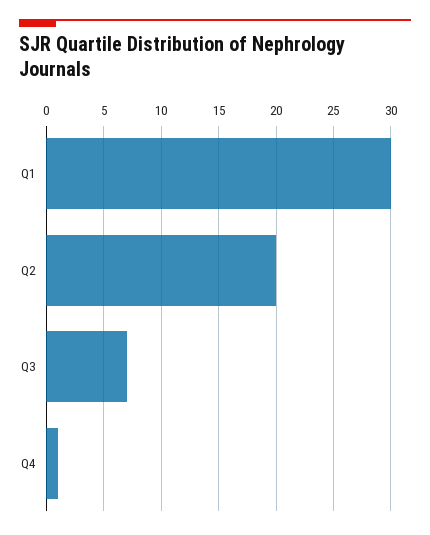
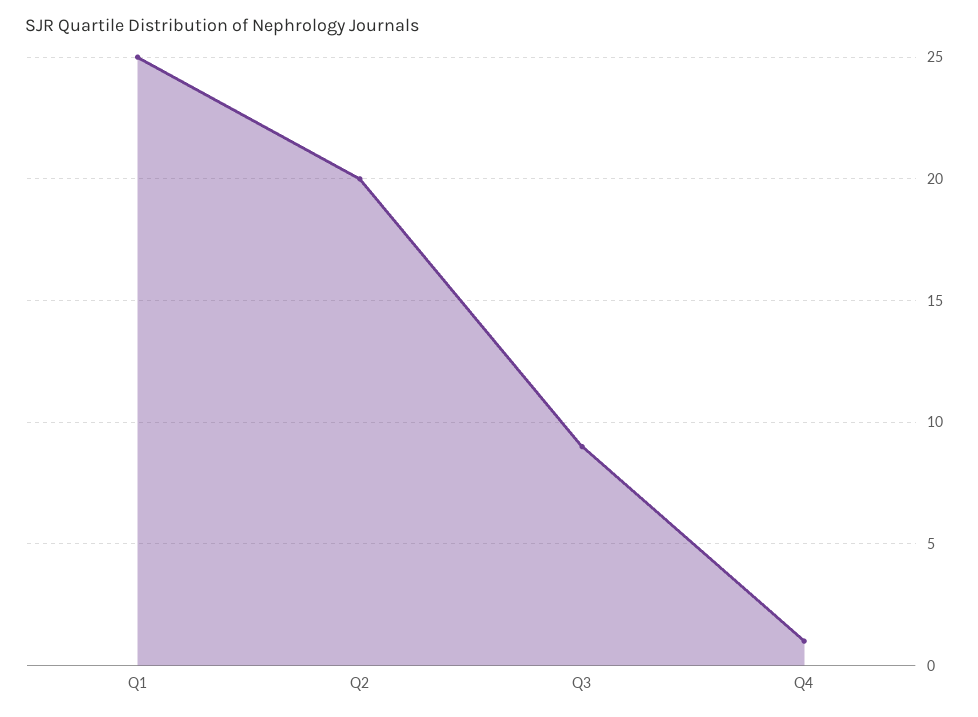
Q1: 30 -> 25
Q3: 7 -> 9

